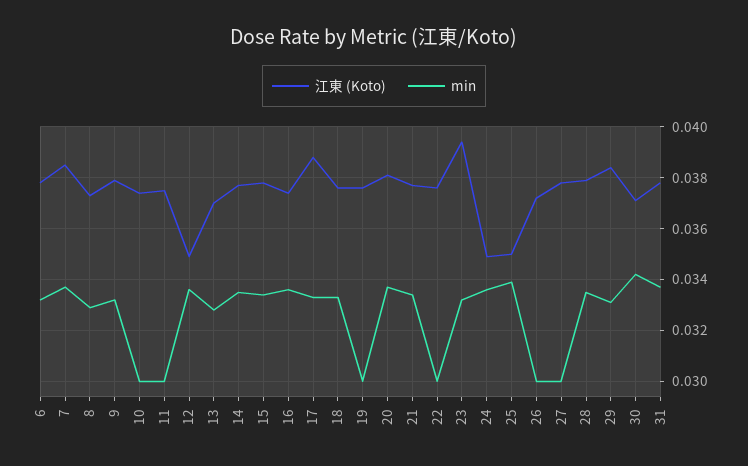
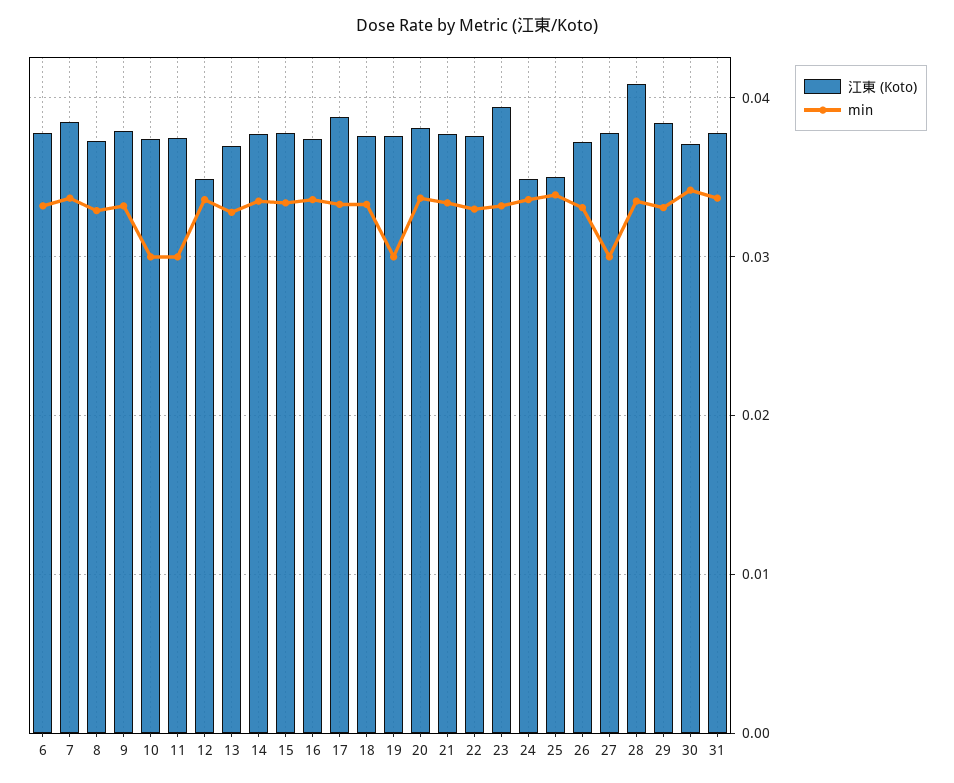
min, 22: 0.03 -> 0.033
min, 26: 0.03 -> 0.033
江東 (Koto), 28: 0.038 -> 0.041

